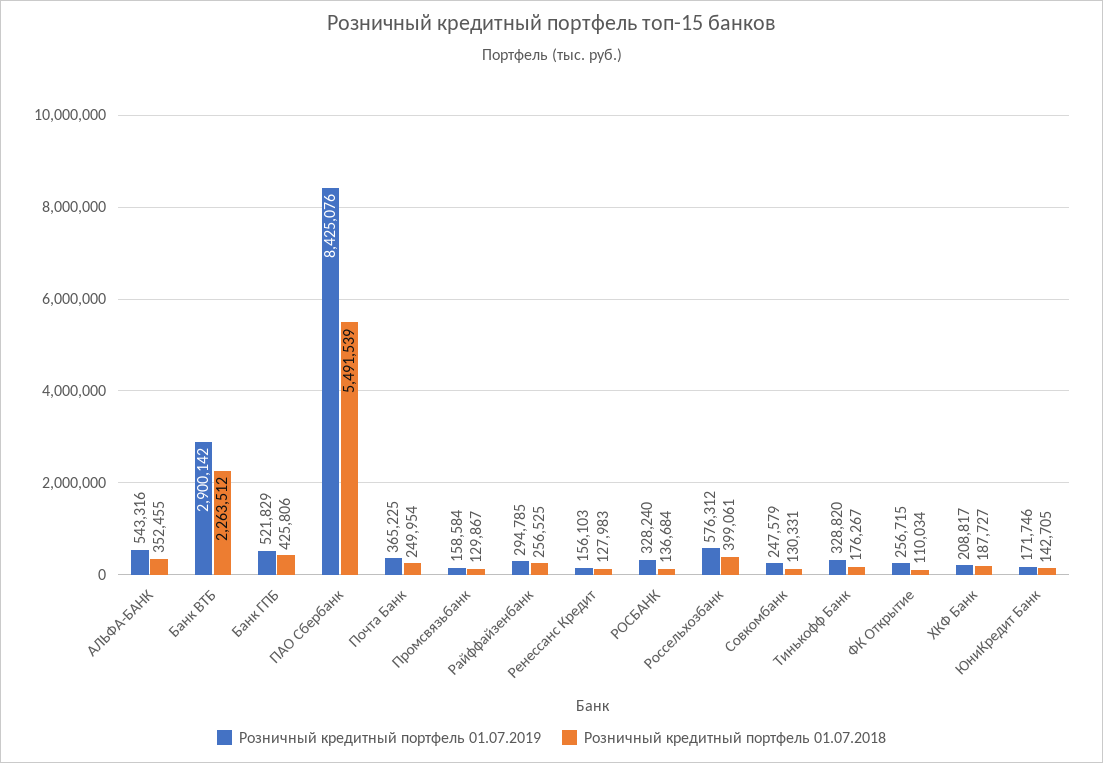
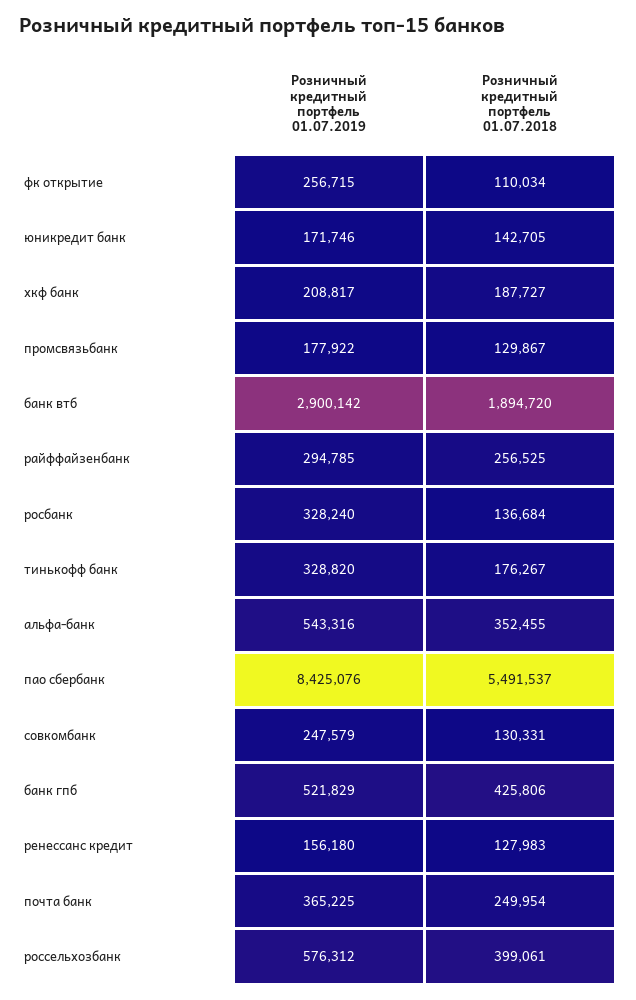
Розничный кредитный портфель 01.07.2018, Банк ВТБ: 2263512 -> 1894720
Розничный кредитный портфель 01.07.2018, ПАО Сбербанк: 5491539 -> 5491537
Розничный кредитный портфель 01.07.2019, Промсвязьбанк: 158584 -> 177922
Розничный кредитный портфель 01.07.2019, Ренессанс Кредит: 156103 -> 156180

